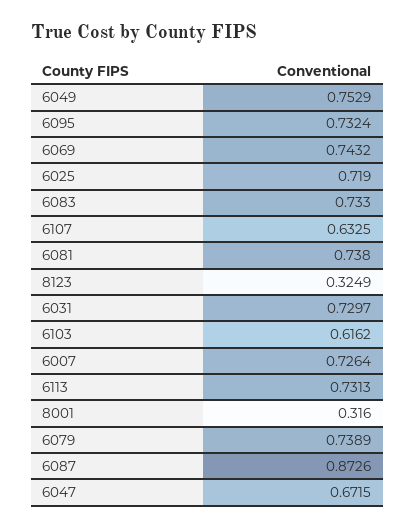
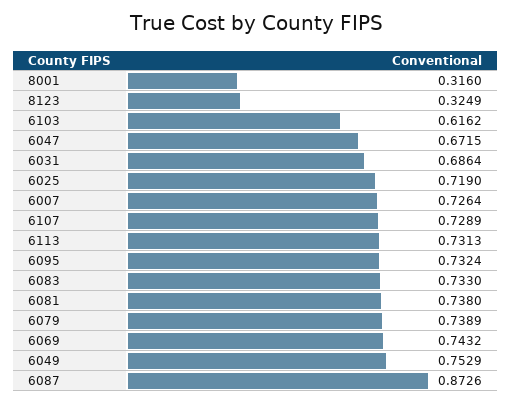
6107: 0.6325 -> 0.7289
6031: 0.7297 -> 0.6864

